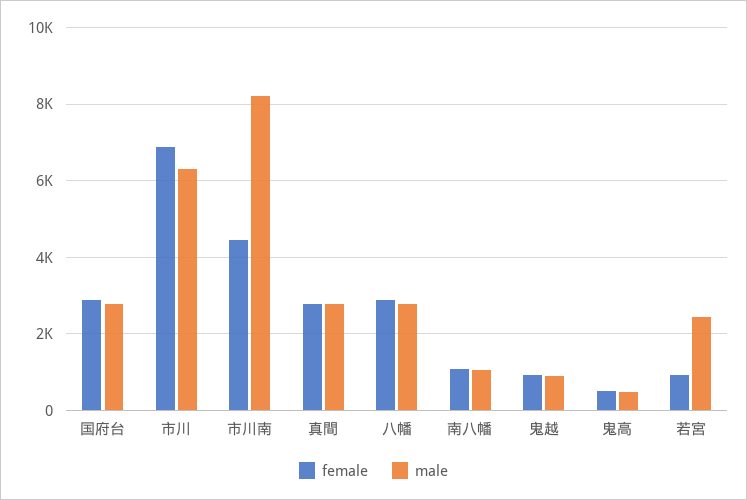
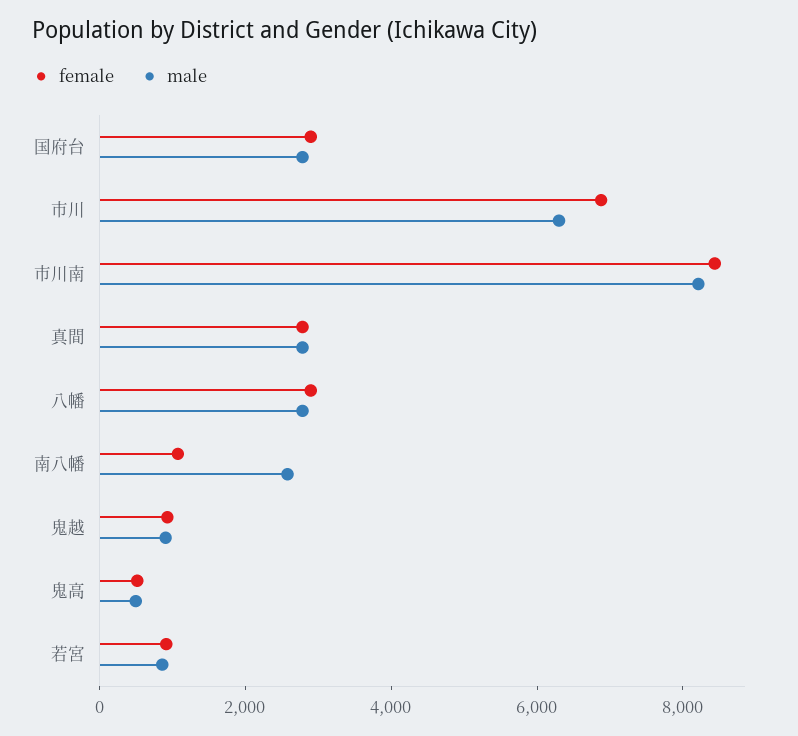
female, 市川南: 4400 -> 8500
male, 南八幡: 1000 -> 2500
male, 若宮: 2400 -> 1000

